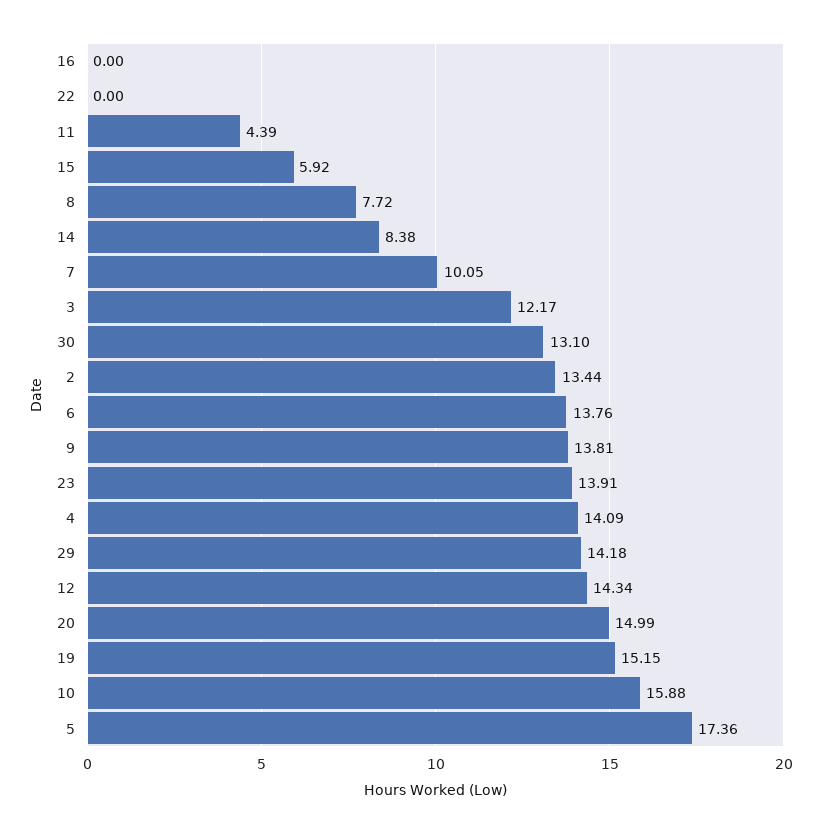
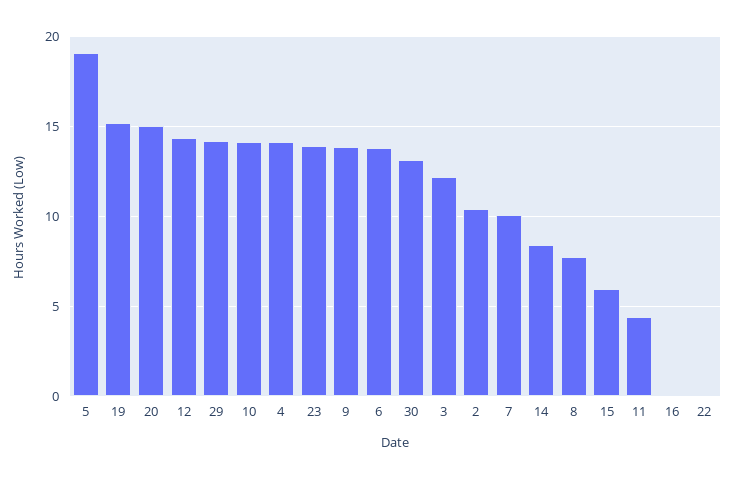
2: 13.44 -> 10.5
10: 15.88 -> 14
5: 17.36 -> 19

